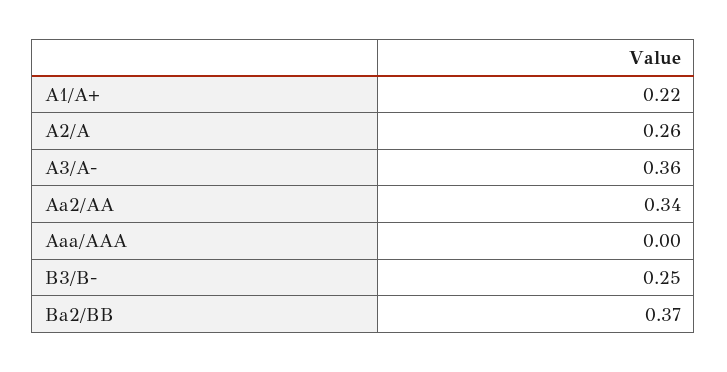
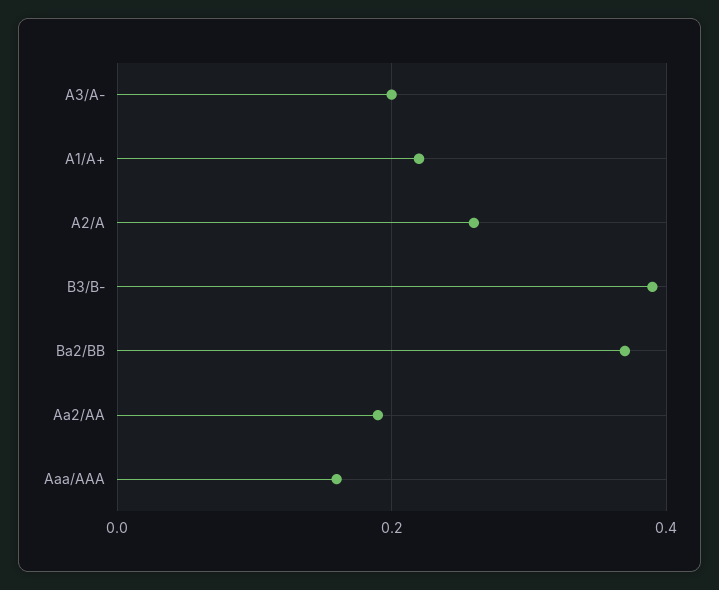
A3/A-: 0.36 -> 0.2
Aa2/AA: 0.34 -> 0.2
Aaa/AAA: 0 -> 0.15
B3/B-: 0.25 -> 0.4

